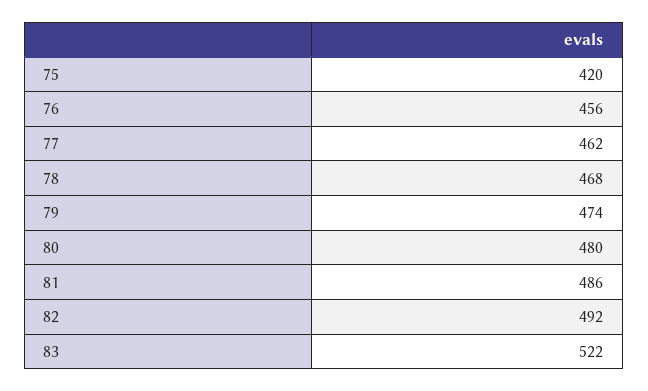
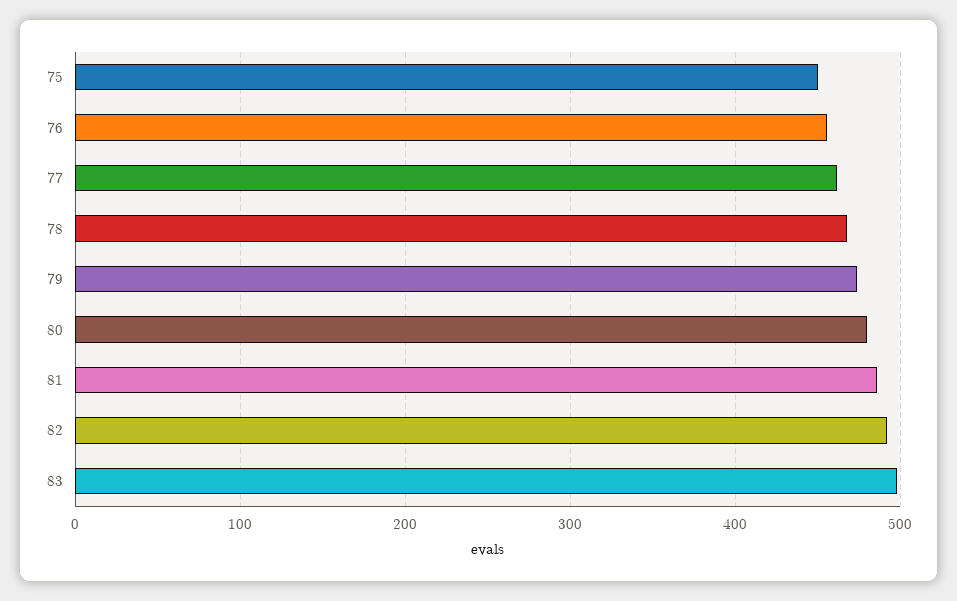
75: 420 -> 450
83: 522 -> 500

